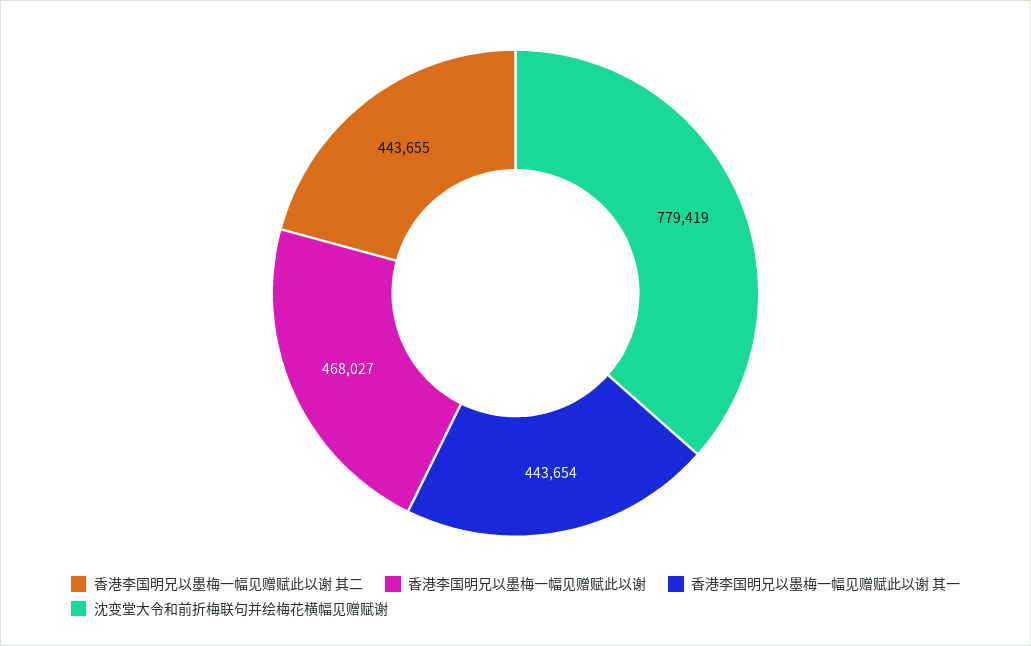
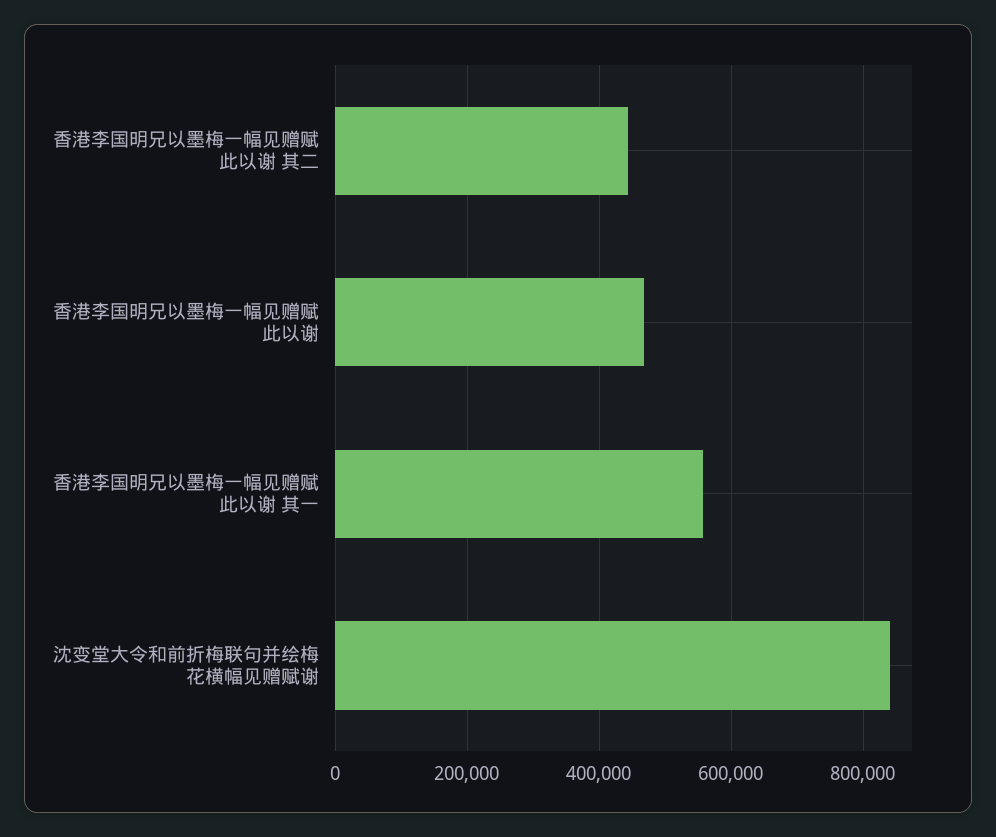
香港李国明兄以墨梅一幅见赠赋此以谢 其一: 443654 -> 560000
沈变堂大令和前折梅联句并绘梅花横幅见赠赋谢: 779419 -> 840000

